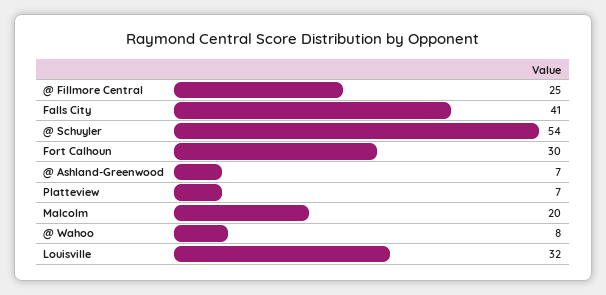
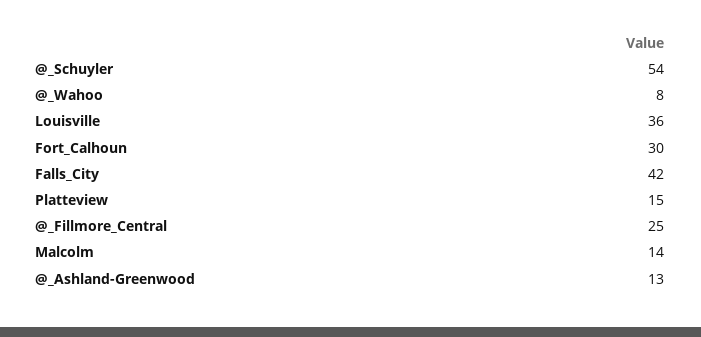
Falls City: 41 -> 42
@ Ashland-Greenwood: 7 -> 13
Platteview: 7 -> 15
Malcolm: 20 -> 14
Louisville: 32 -> 36

